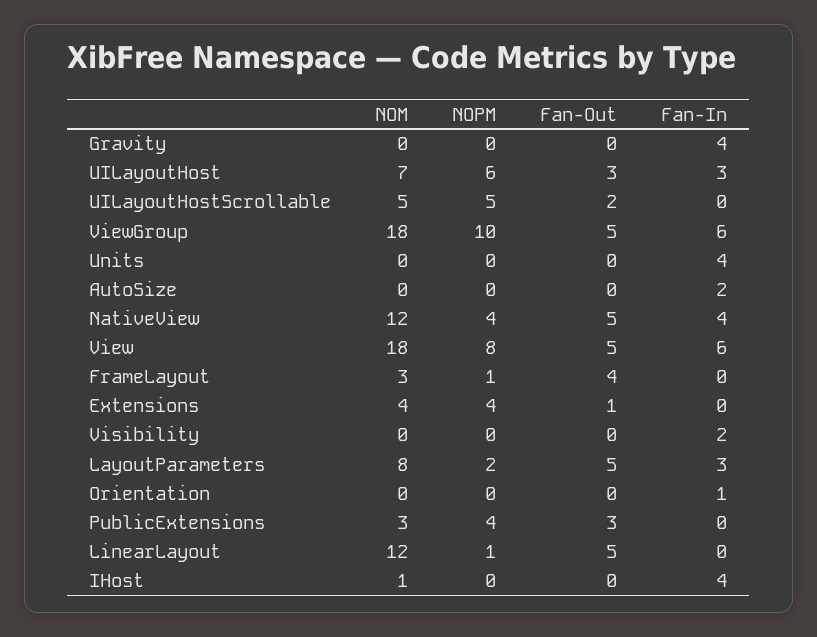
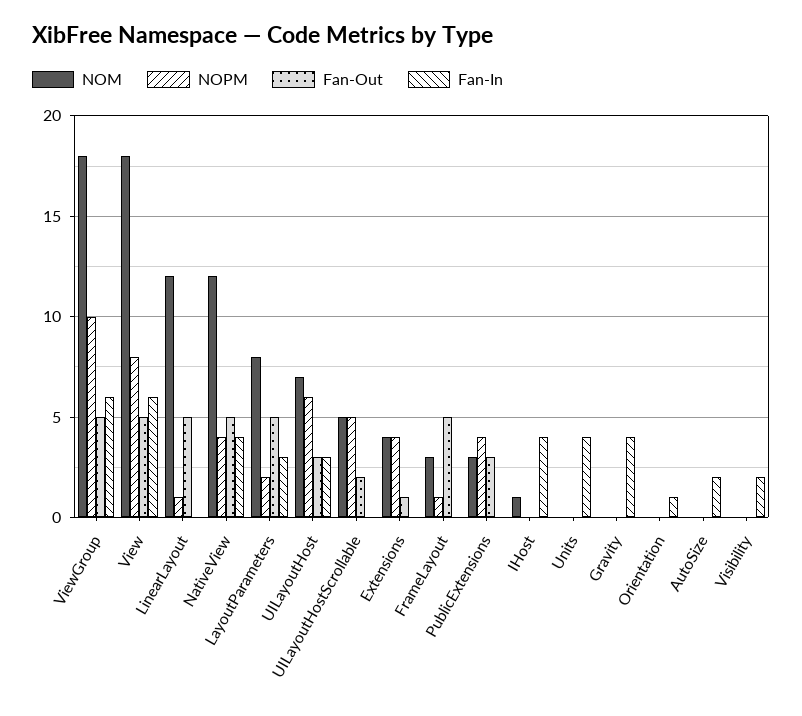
Fan-Out, FrameLayout: 4 -> 5

